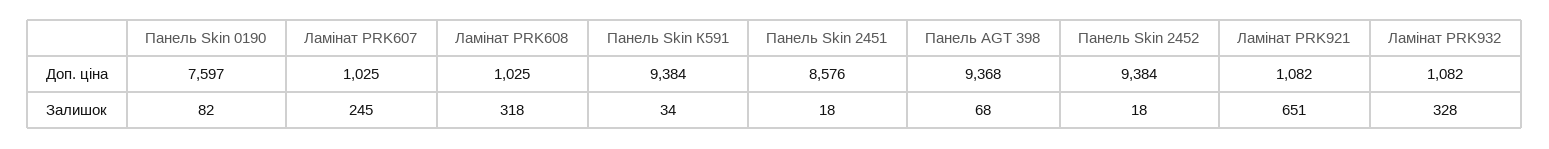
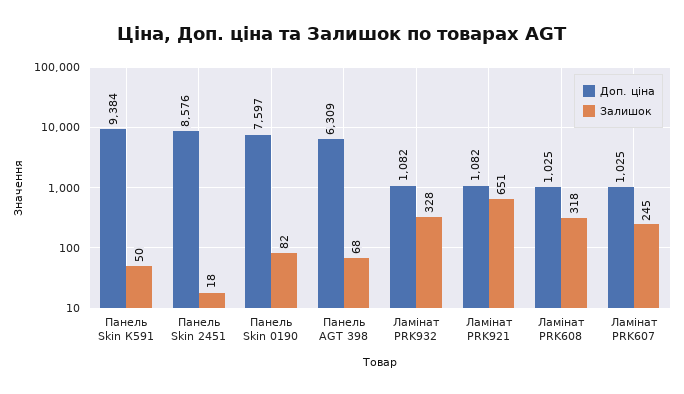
Доп. ціна, Панель AGT 398: 9368 -> 6309
Доп. ціна, Панель Skin 2452: 9384 -> none
Залишок, Панель Skin К591: 34 -> 50
Залишок, Панель Skin 2452: 18 -> none

